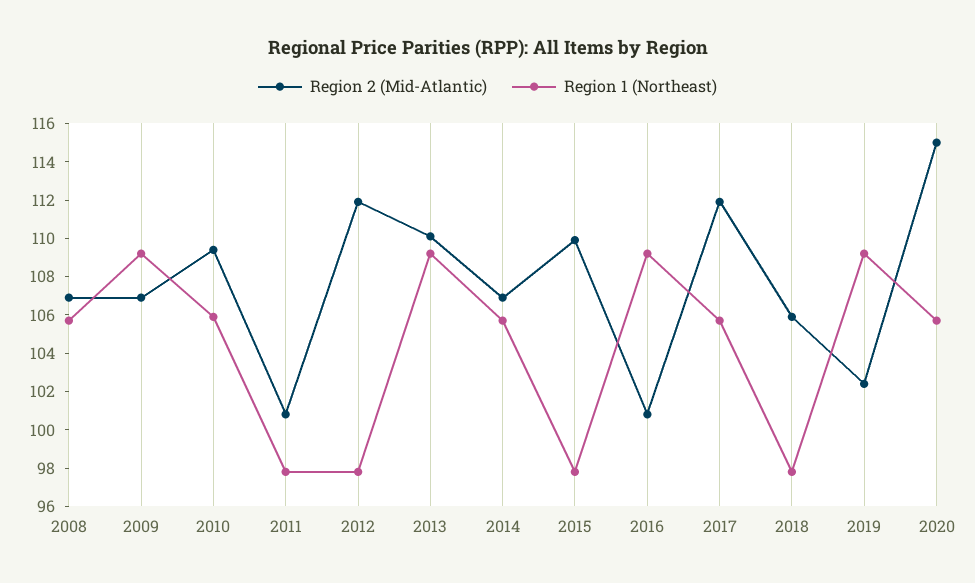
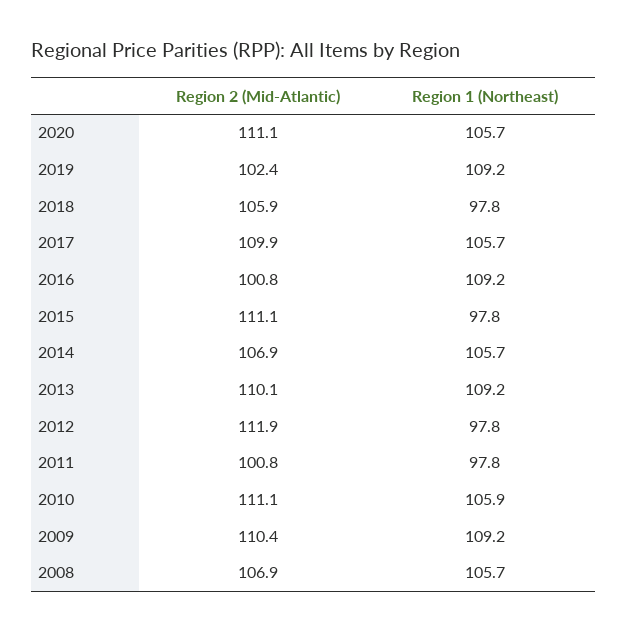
Region 2 (Mid-Atlantic), 2009: 107 -> 110.4
Region 2 (Mid-Atlantic), 2010: 109.5 -> 111.1
Region 2 (Mid-Atlantic), 2015: 110 -> 111.1
Region 2 (Mid-Atlantic), 2017: 112 -> 109.9
Region 2 (Mid-Atlantic), 2020: 115 -> 111.1

